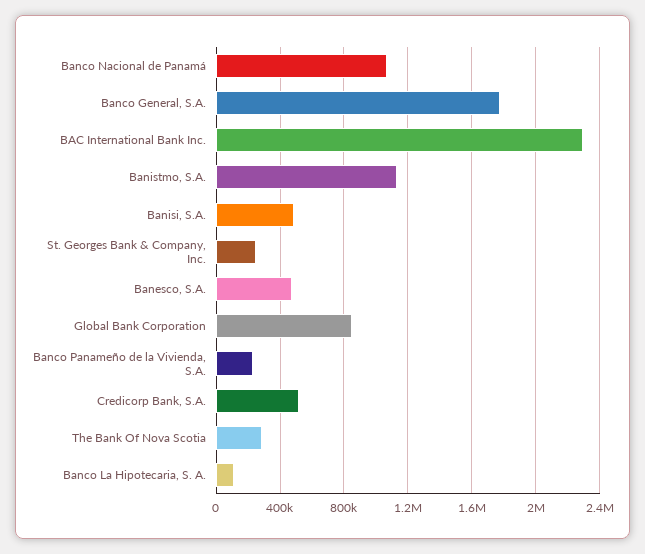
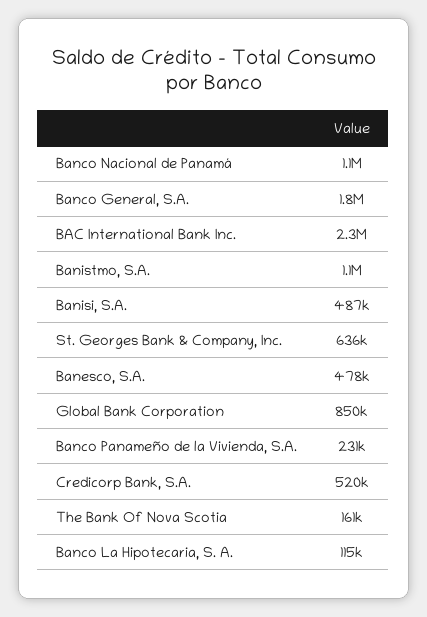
St. Georges Bank & Company, Inc.: 250000 -> 636000
The Bank Of Nova Scotia: 300000 -> 161000

